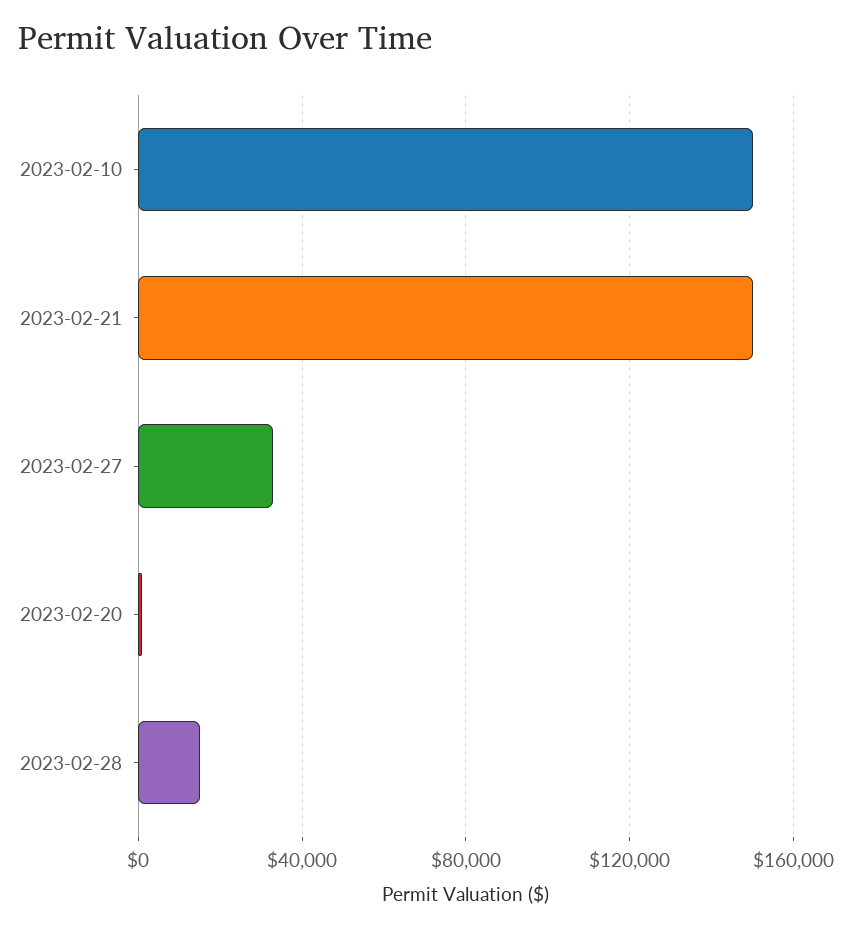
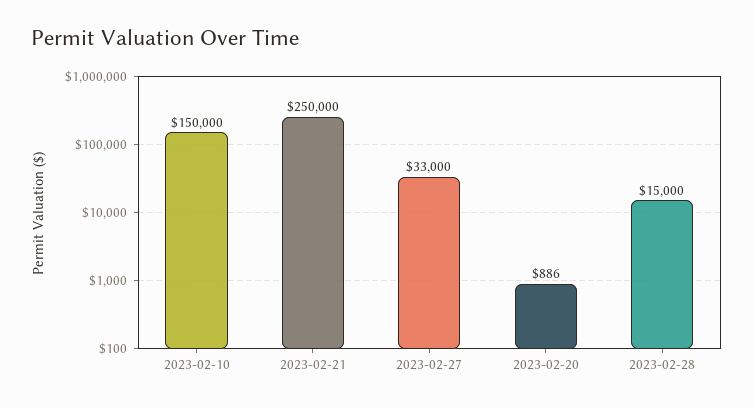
2023-02-21: 150000 -> 250000

